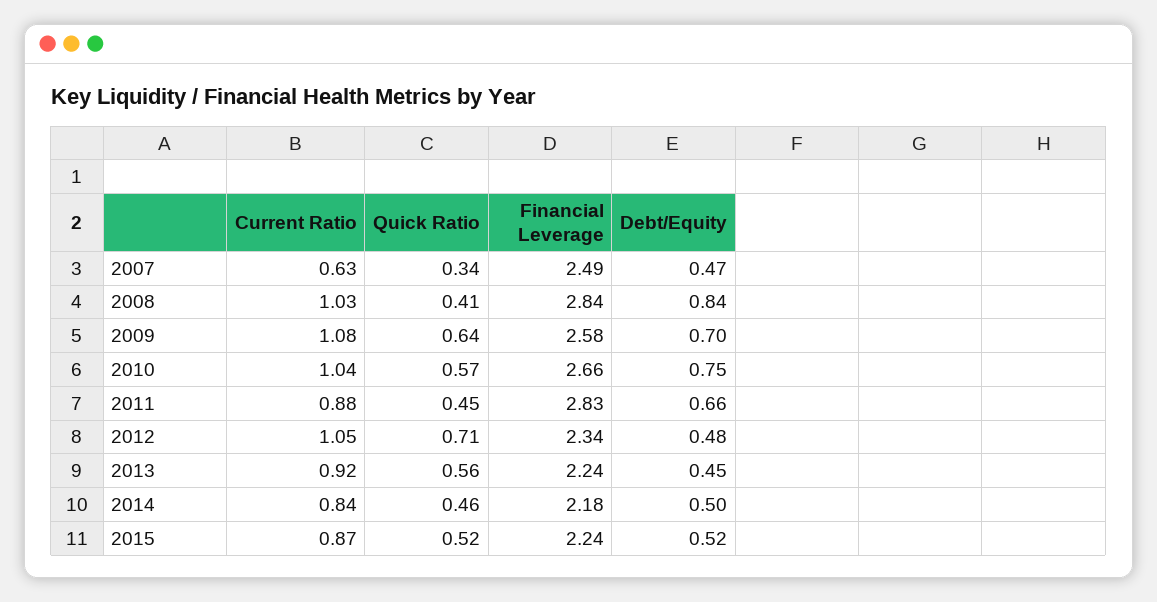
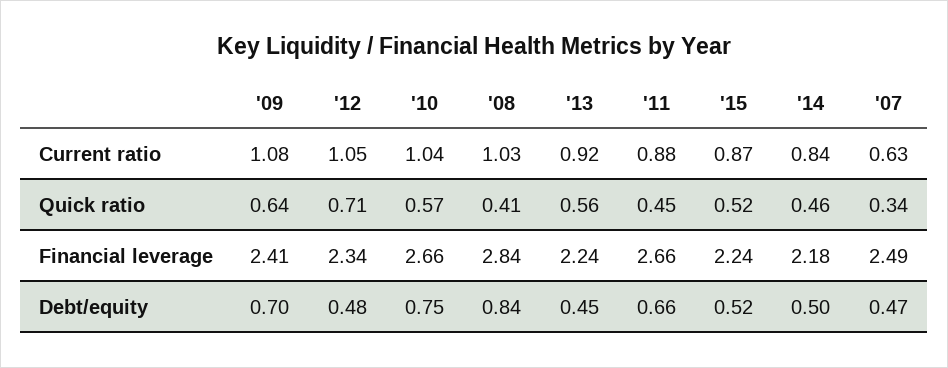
Financial Leverage, 2009: 2.58 -> 2.41
Financial Leverage, 2011: 2.83 -> 2.66

